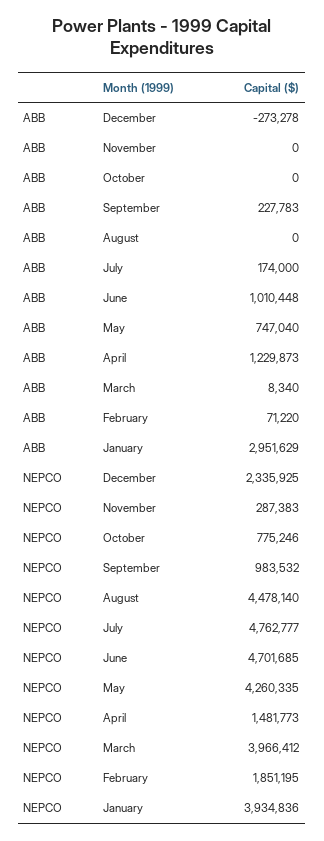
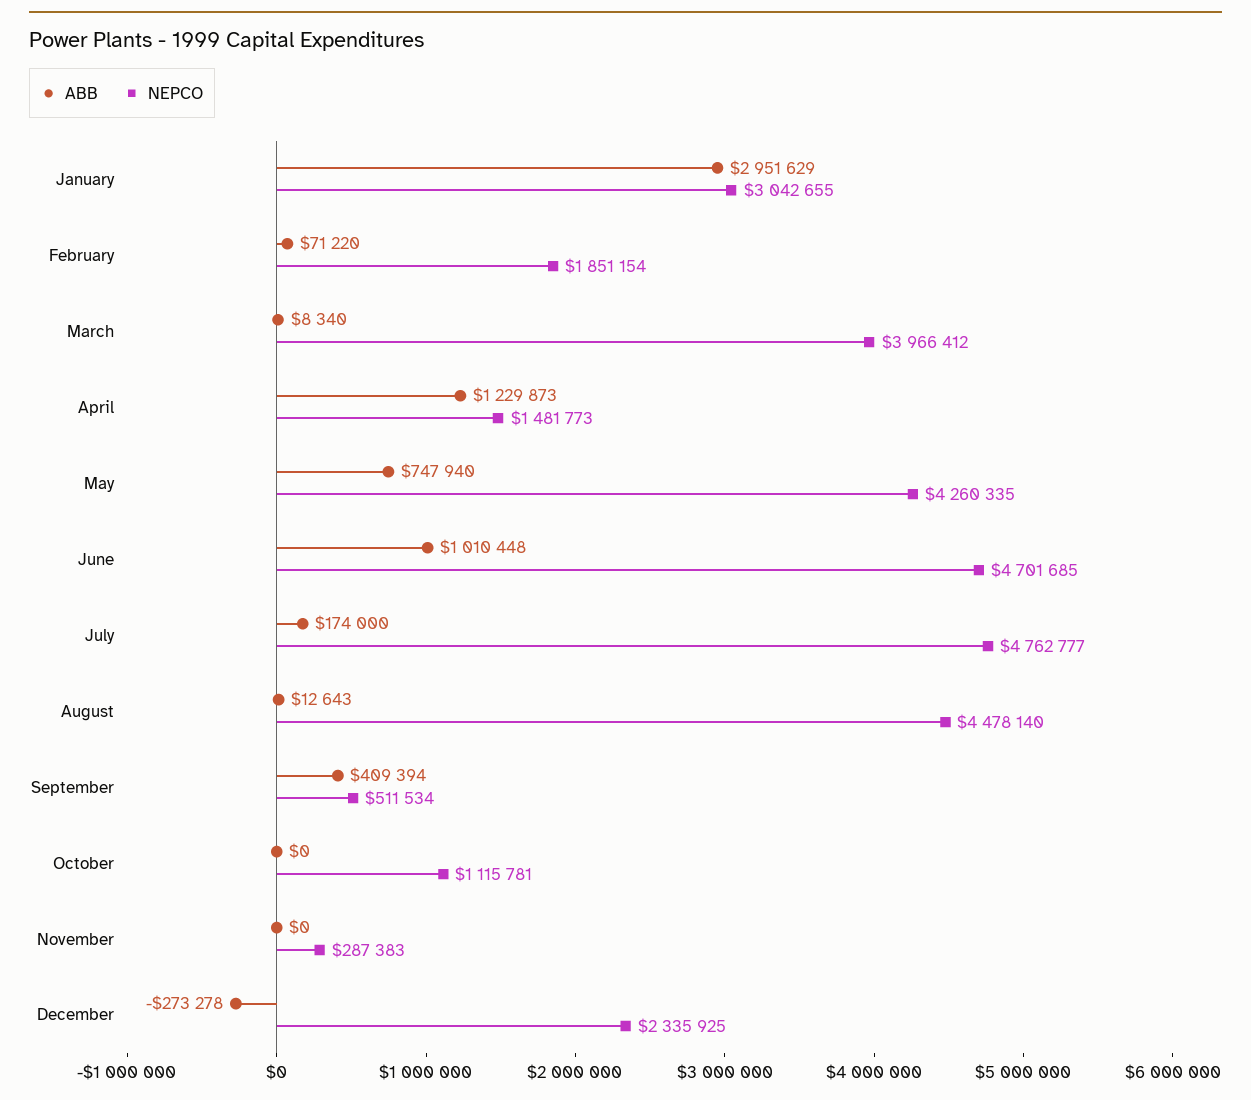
ABB, September: 227783 -> 409394
ABB, August: 0 -> 12643
ABB, May: 747040 -> 747940
NEPCO, October: 775246 -> 1115781
NEPCO, September: 983532 -> 511534
NEPCO, February: 1851195 -> 1851154
NEPCO, January: 3934836 -> 3042655

